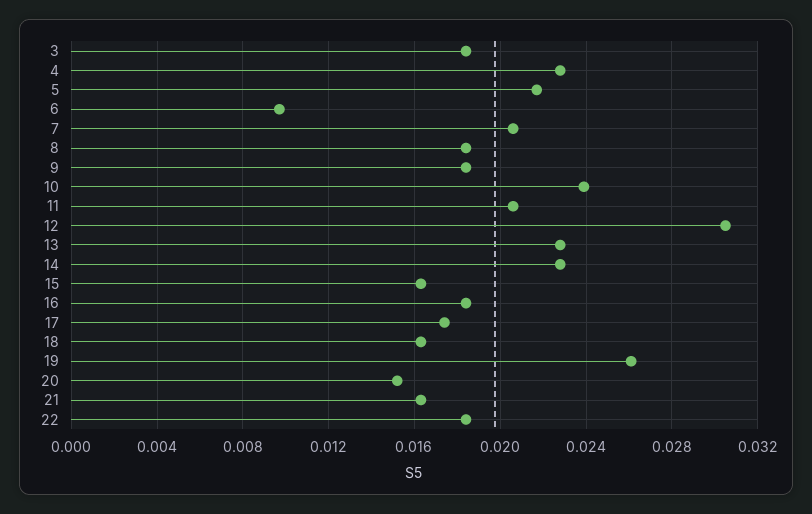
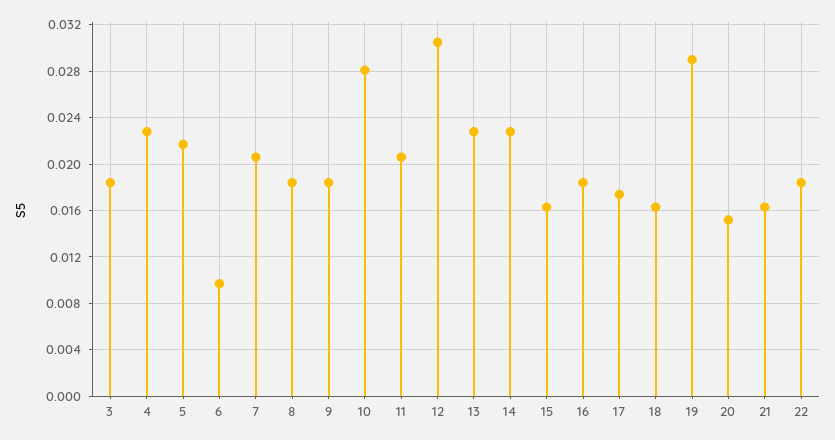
10: 0.024 -> 0.028
19: 0.026 -> 0.029

